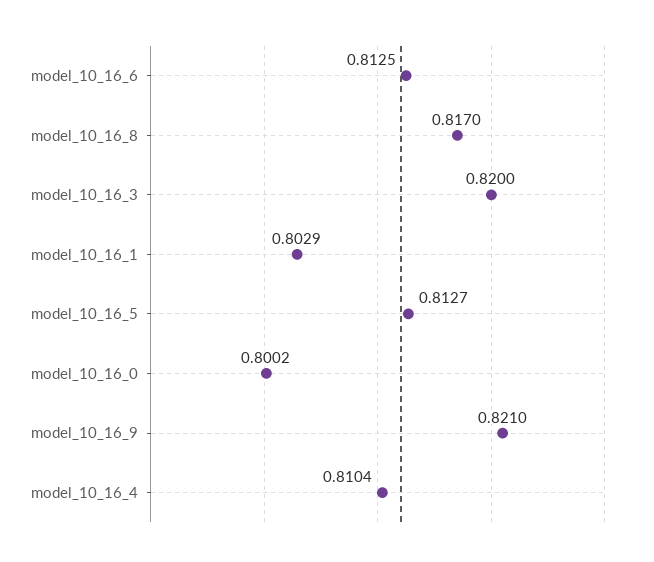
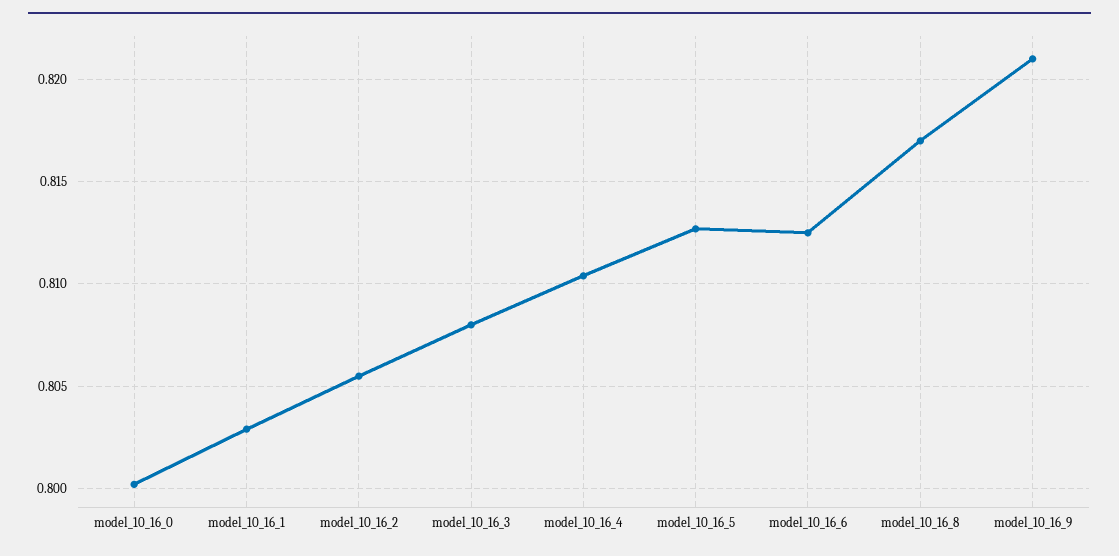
model_10_16_3: 0.82 -> 0.808
model_10_16_2: none -> 0.8055

